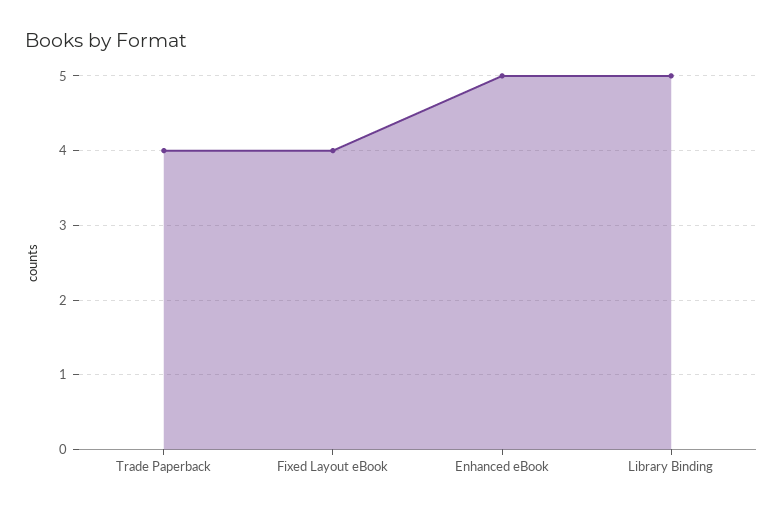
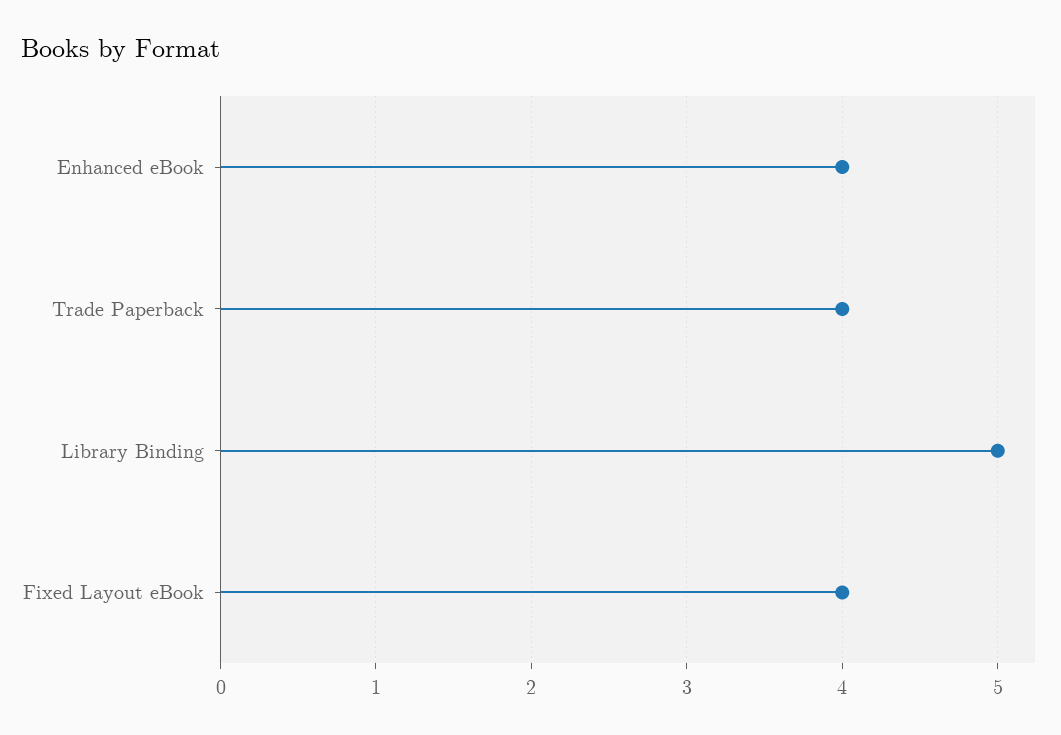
Enhanced eBook: 5 -> 4

